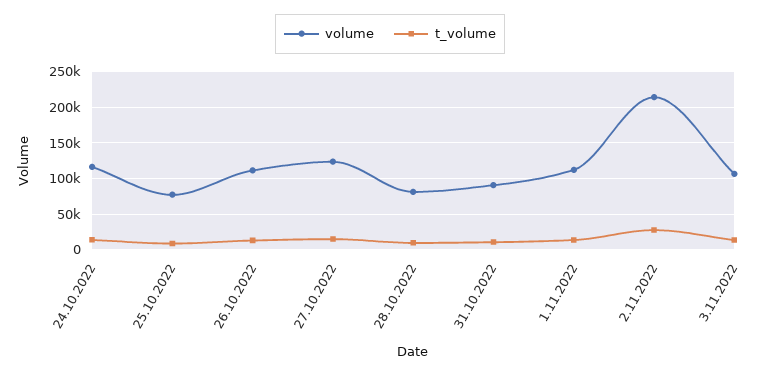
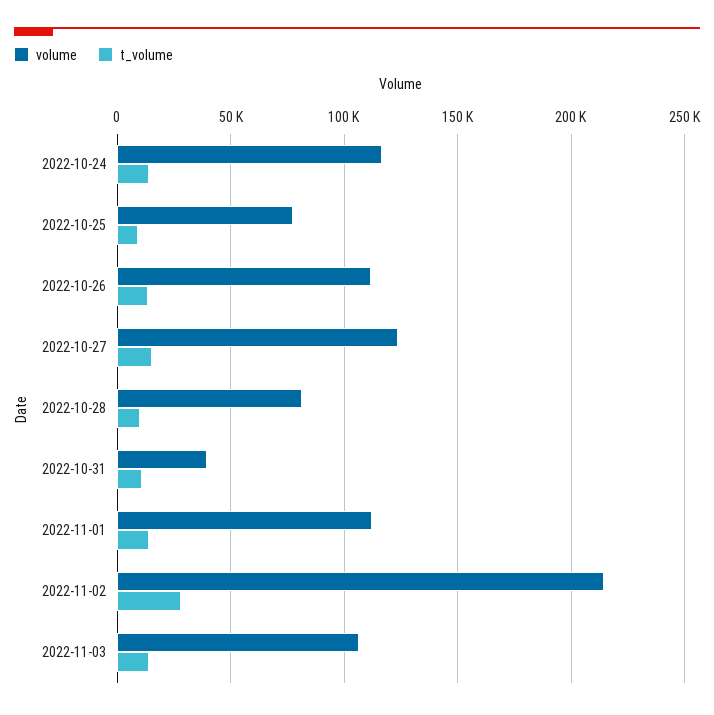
volume, 31.10.2022: 90000 -> 40000

